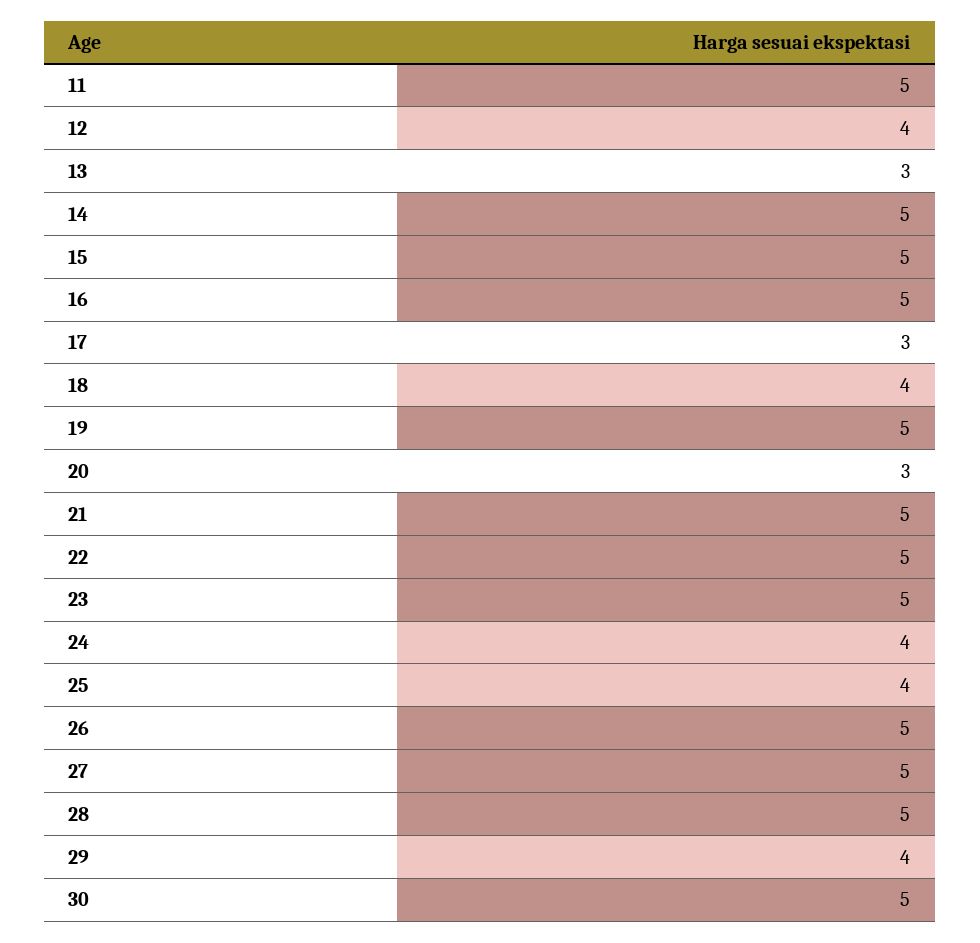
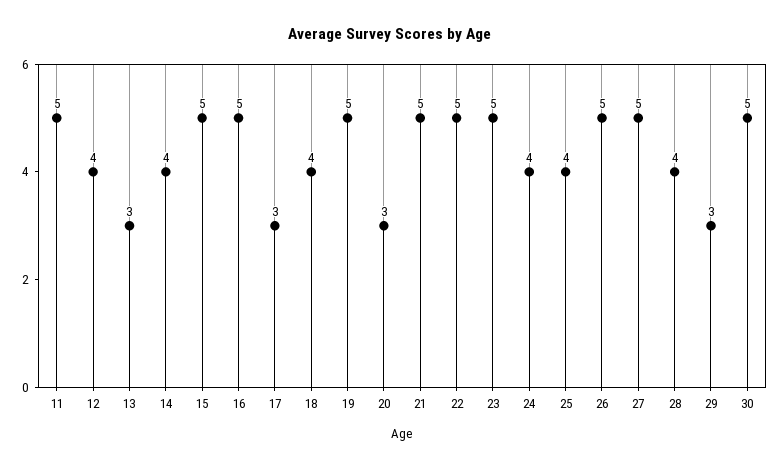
14: 5 -> 4
28: 5 -> 4
29: 4 -> 3

